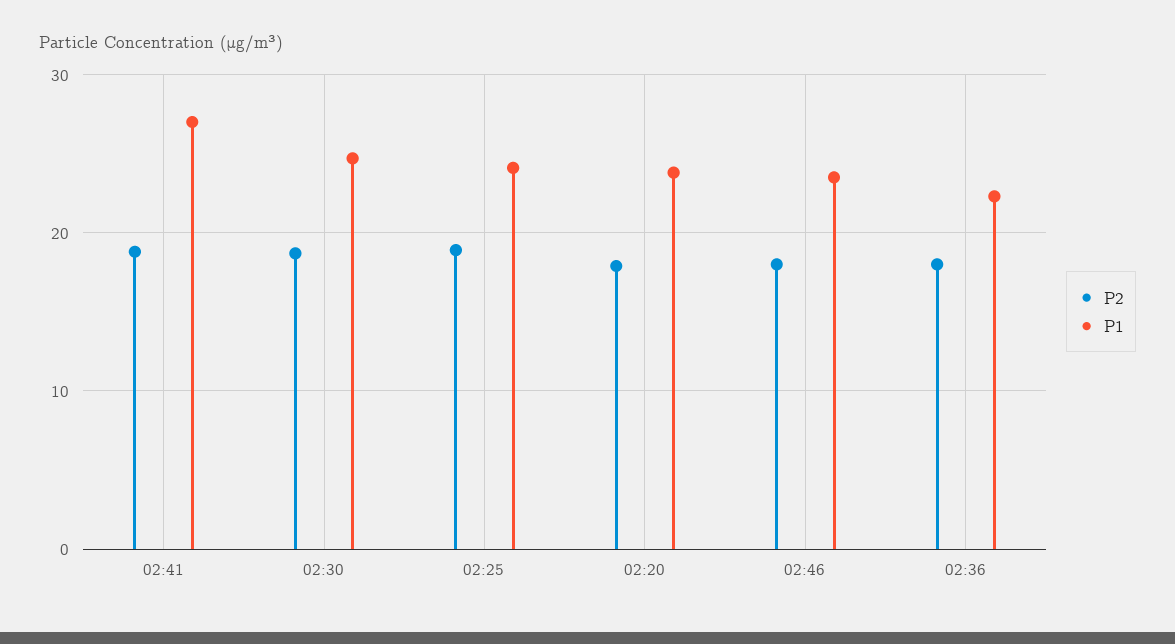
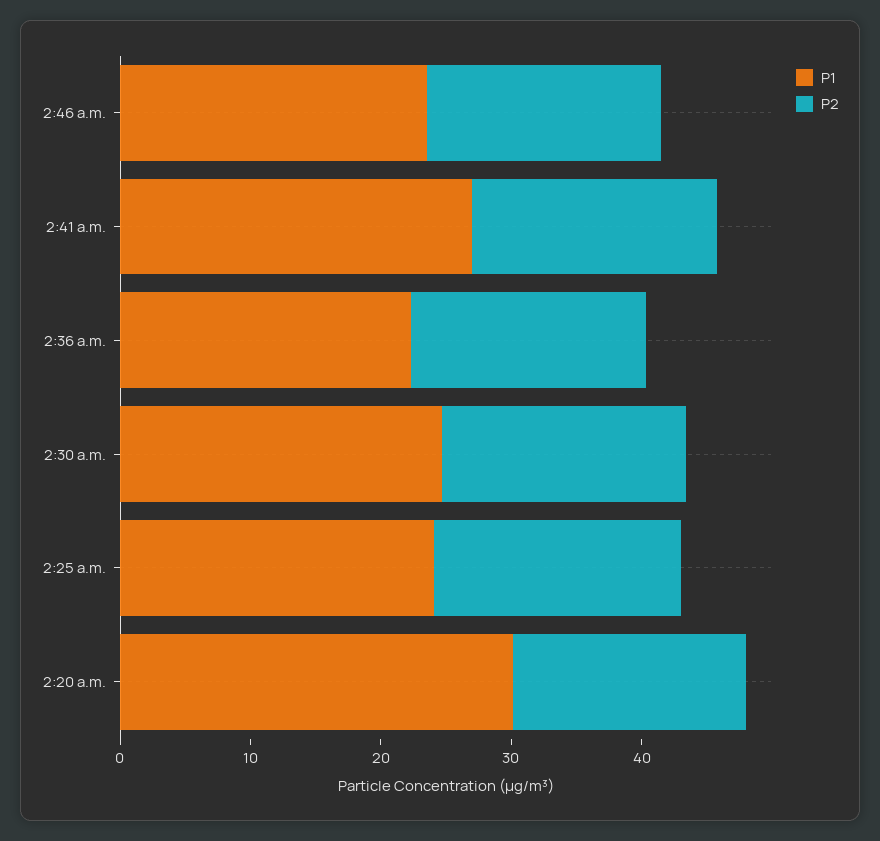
P1, 02:20: 24 -> 30

